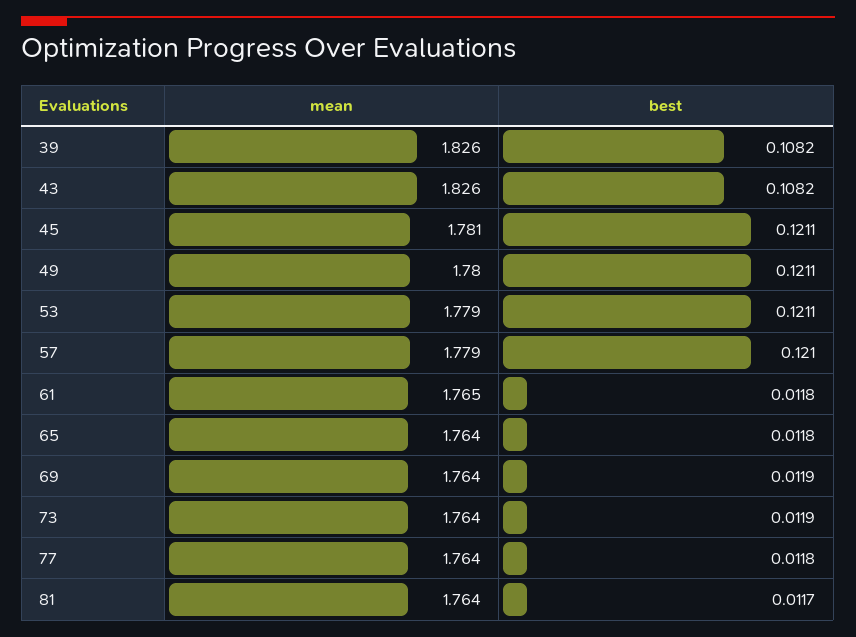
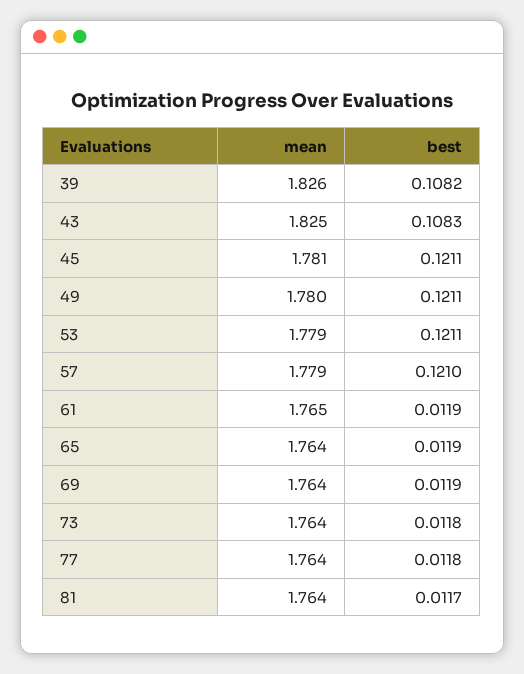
mean, 43: 1.826 -> 1.825
best, 43: 0.1082 -> 0.1083
best, 61: 0.0118 -> 0.0119
best, 65: 0.0118 -> 0.0119
best, 73: 0.0119 -> 0.0118

